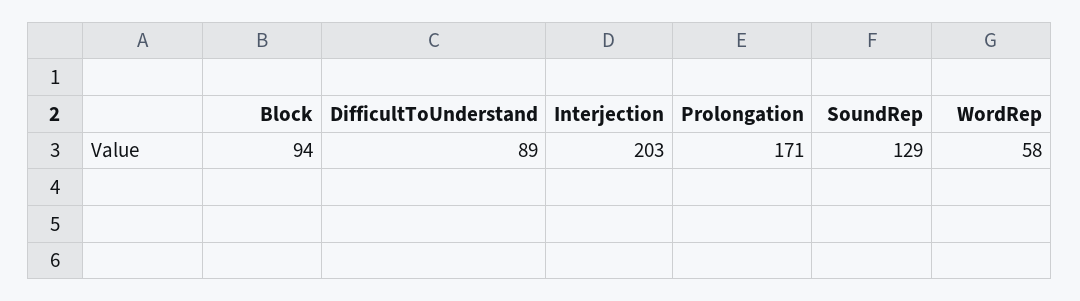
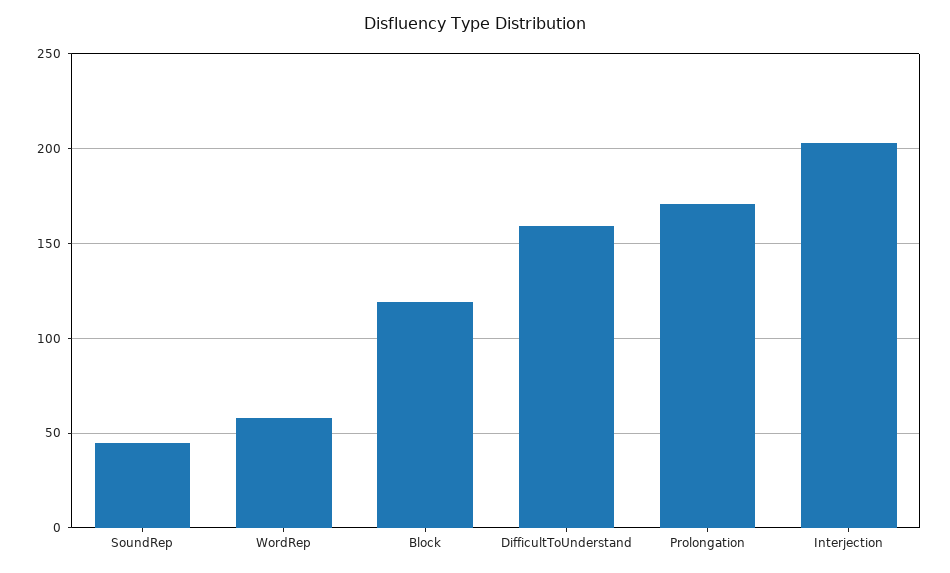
Block: 94 -> 120
DifficultToUnderstand: 89 -> 160
SoundRep: 129 -> 45

